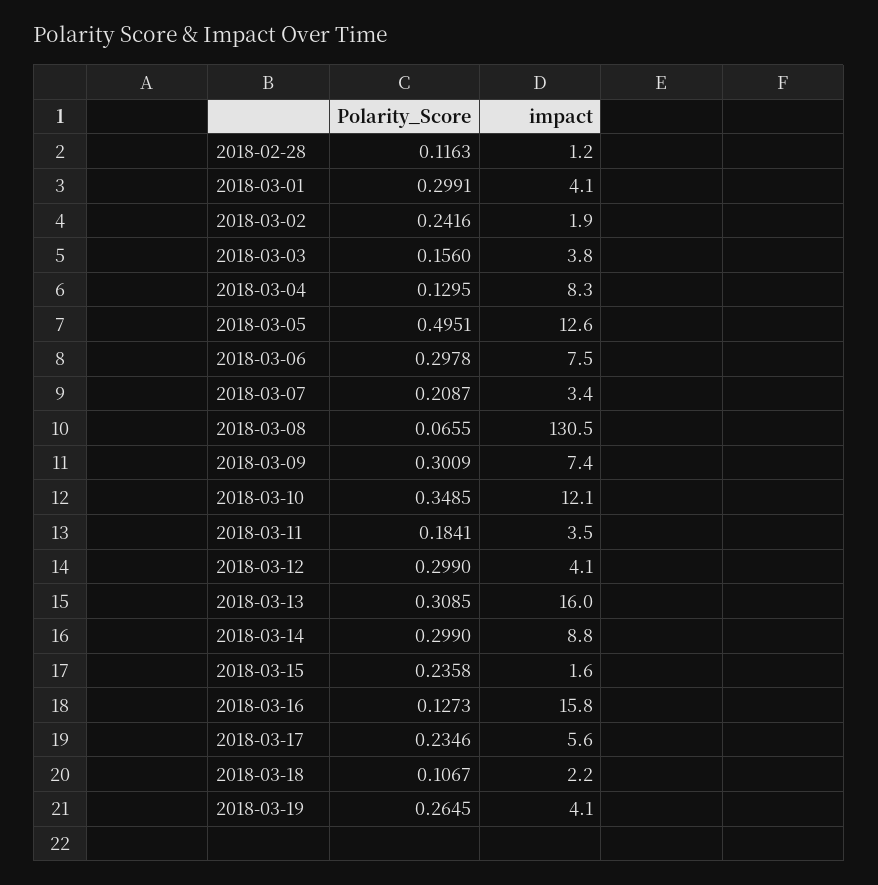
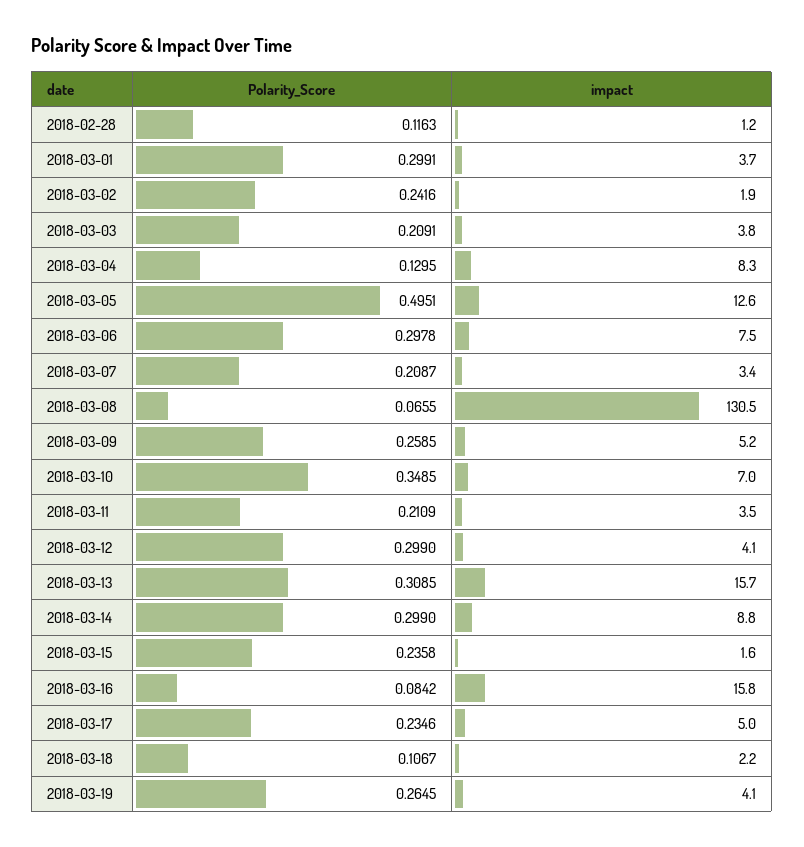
impact, 2018-03-01: 4.1 -> 3.7
Polarity_Score, 2018-03-03: 0.156 -> 0.2091
Polarity_Score, 2018-03-09: 0.3009 -> 0.2585
impact, 2018-03-09: 7.4 -> 5.2
impact, 2018-03-10: 12.1 -> 7
Polarity_Score, 2018-03-11: 0.1841 -> 0.2109
impact, 2018-03-13: 16 -> 15.7
Polarity_Score, 2018-03-16: 0.1273 -> 0.0842
impact, 2018-03-17: 5.6 -> 5

